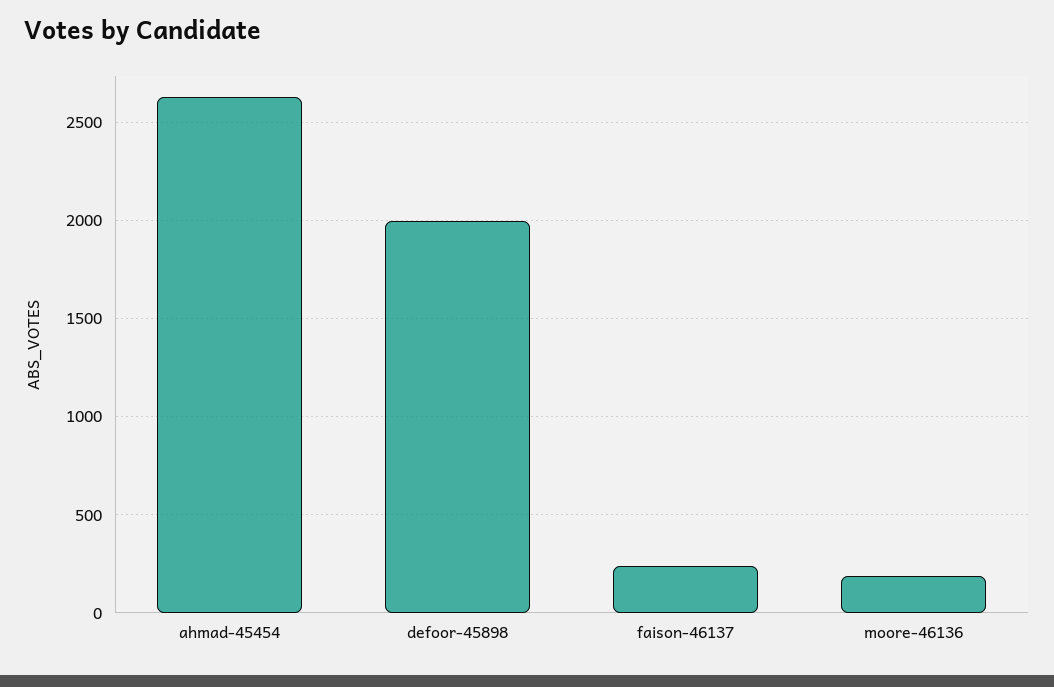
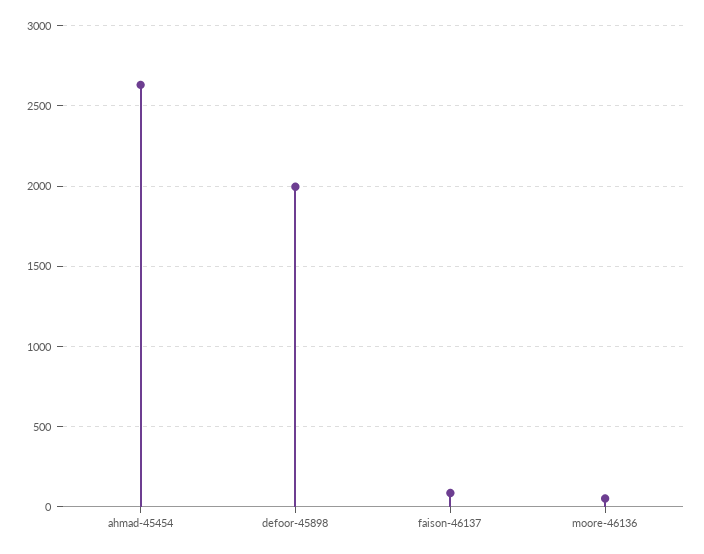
faison-46137: 250 -> 100
moore-46136: 200 -> 50

